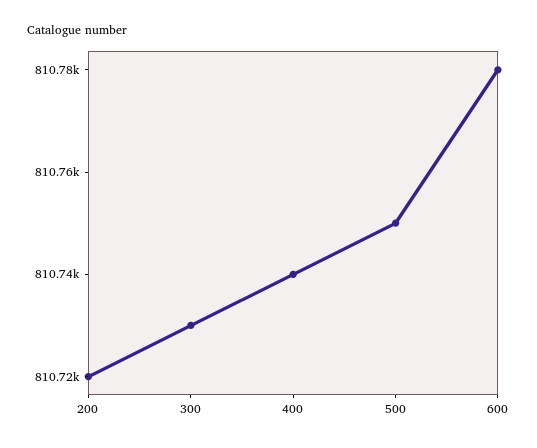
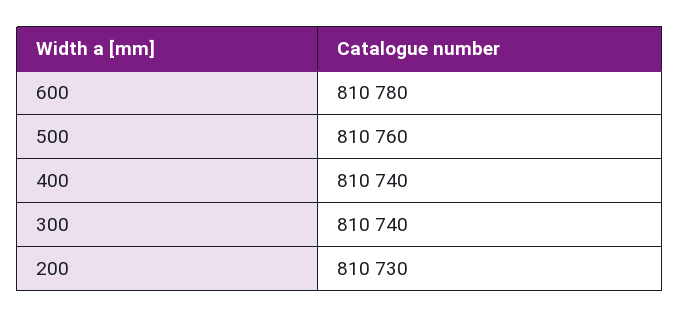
200: 810720 -> 810730
300: 810730 -> 810740
500: 810750 -> 810760

